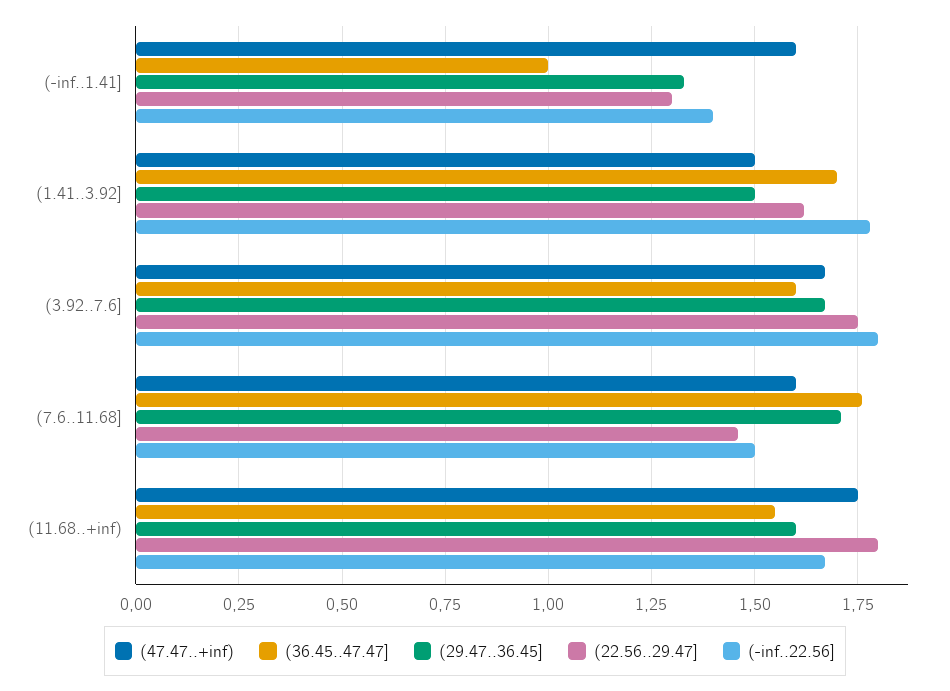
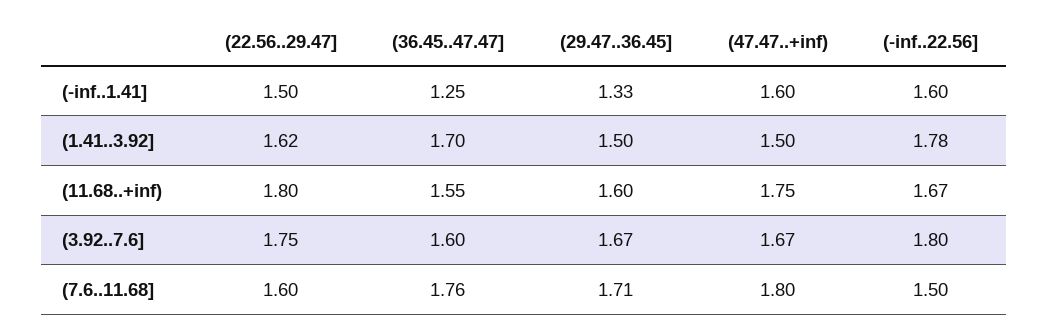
(36.45..47.47], (-inf..1.41]: 1 -> 1.25
(22.56..29.47], (-inf..1.41]: 1.3 -> 1.5
(-inf..22.56], (-inf..1.41]: 1.4 -> 1.6
(47.47..+inf), (7.6..11.68]: 1.6 -> 1.8
(22.56..29.47], (7.6..11.68]: 1.45 -> 1.6

